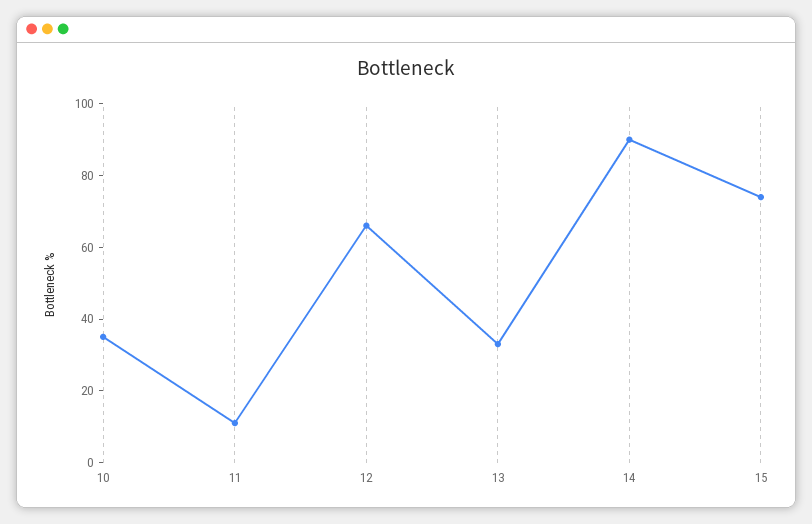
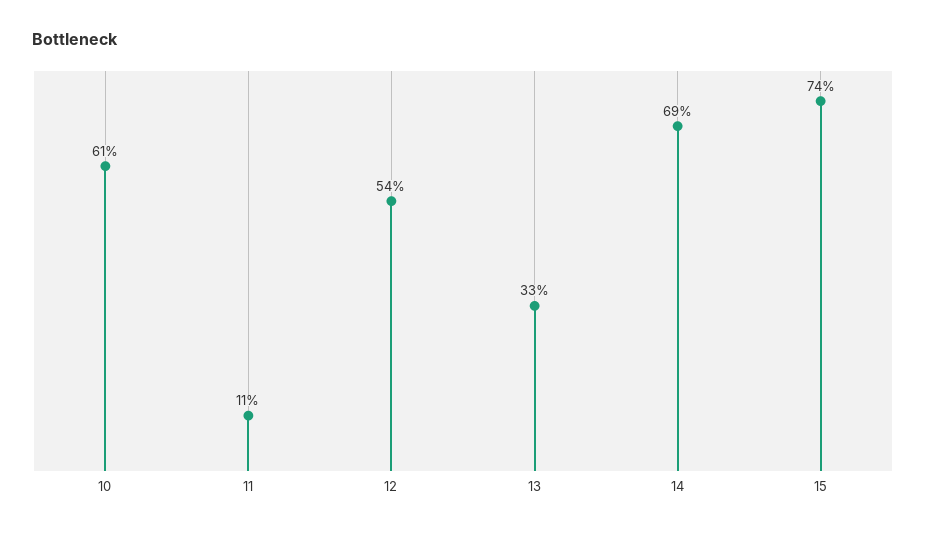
10: 35 -> 61
12: 65 -> 54
14: 90 -> 69

